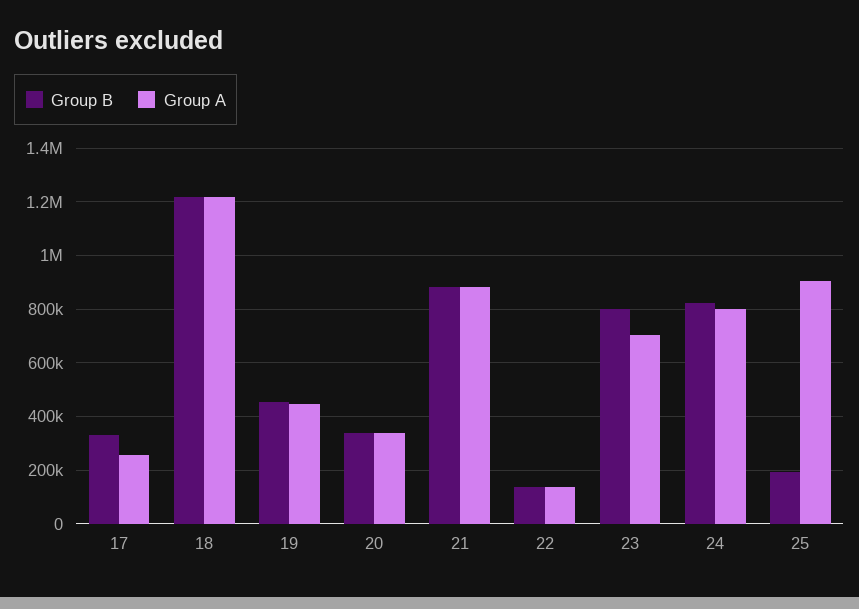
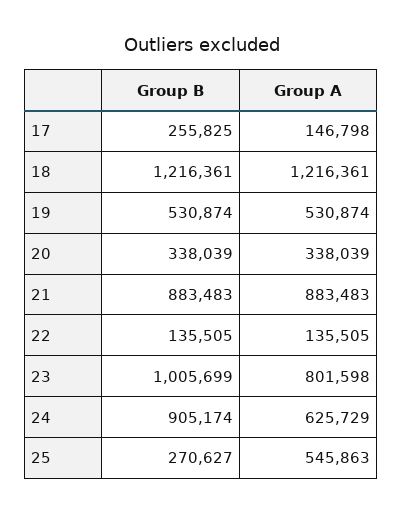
Group B, 17: 325000 -> 255825
Group A, 17: 250000 -> 146798
Group B, 19: 450000 -> 530874
Group A, 19: 450000 -> 530874
Group B, 23: 800000 -> 1005699
Group A, 23: 700000 -> 801598
Group B, 24: 825000 -> 905174
Group A, 24: 800000 -> 625729
Group B, 25: 200000 -> 270627
Group A, 25: 900000 -> 545863

